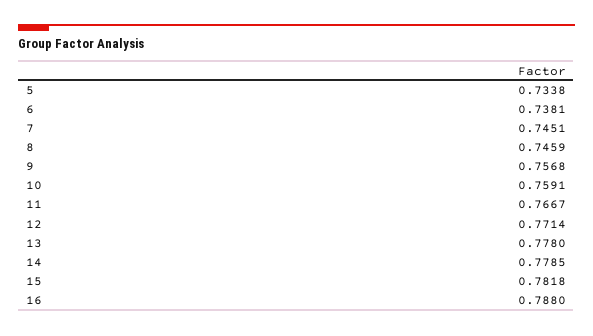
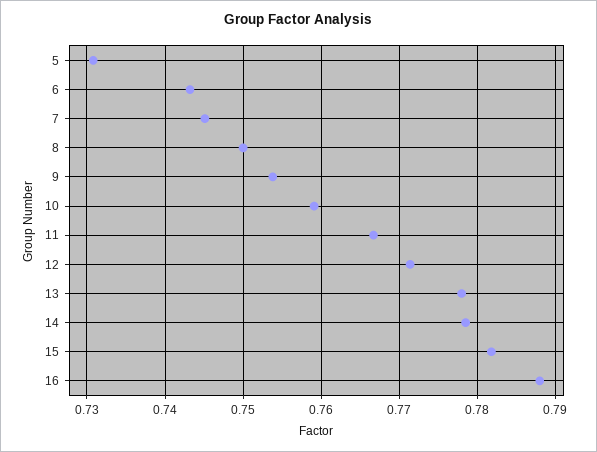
5: 0.7338 -> 0.731
6: 0.7381 -> 0.743
8: 0.7459 -> 0.75
9: 0.7568 -> 0.754

